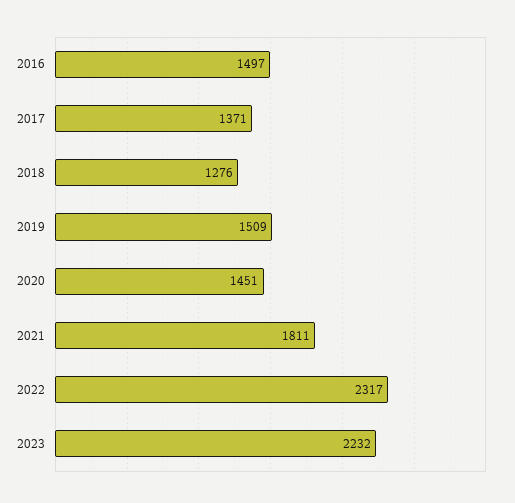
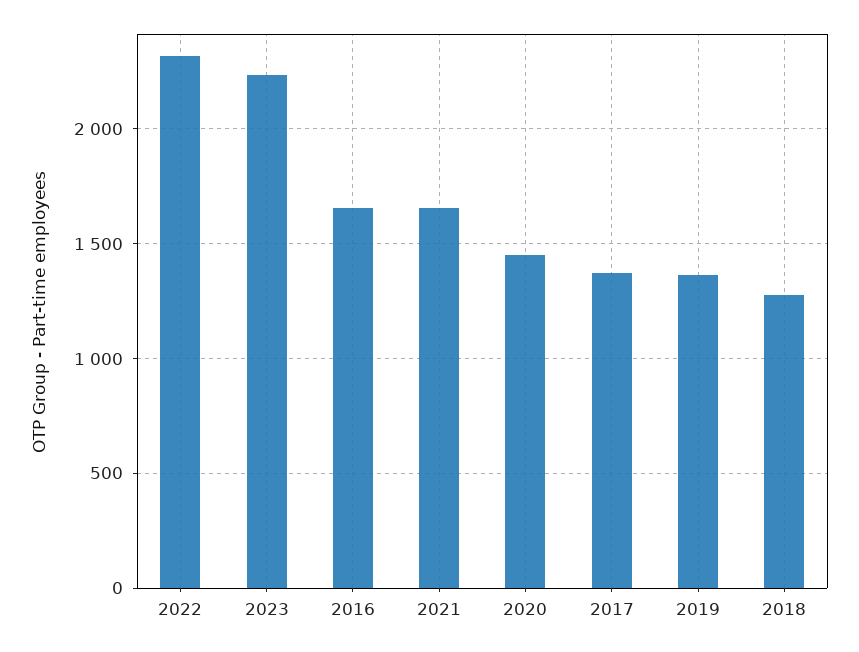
2016: 1497 -> 1650
2019: 1509 -> 1350
2021: 1811 -> 1650

